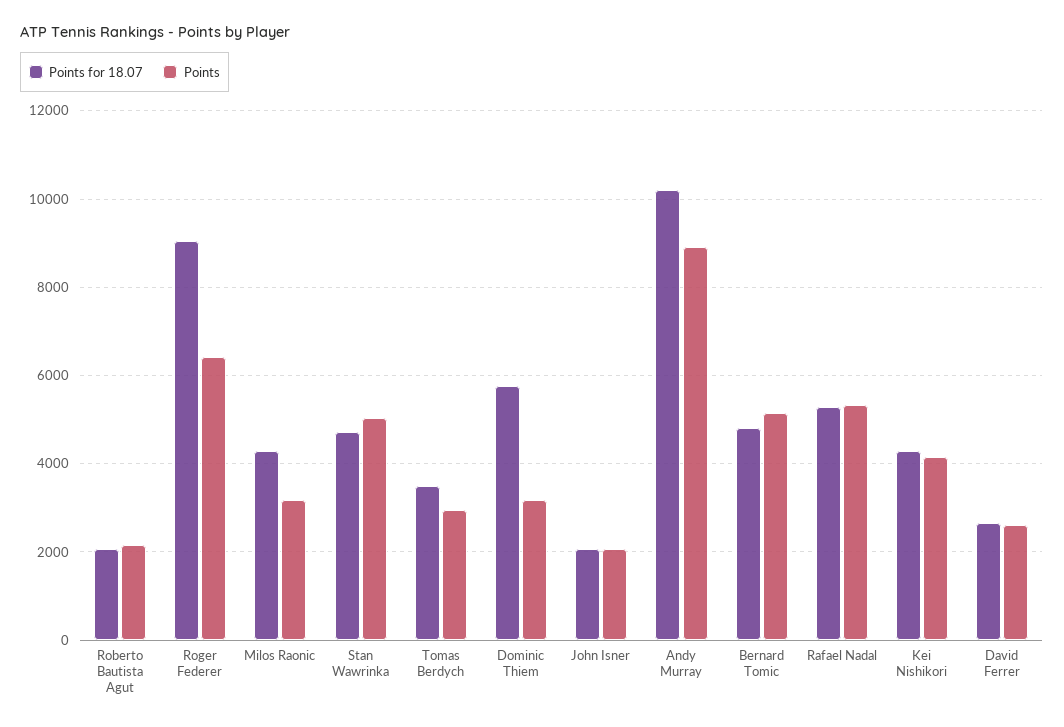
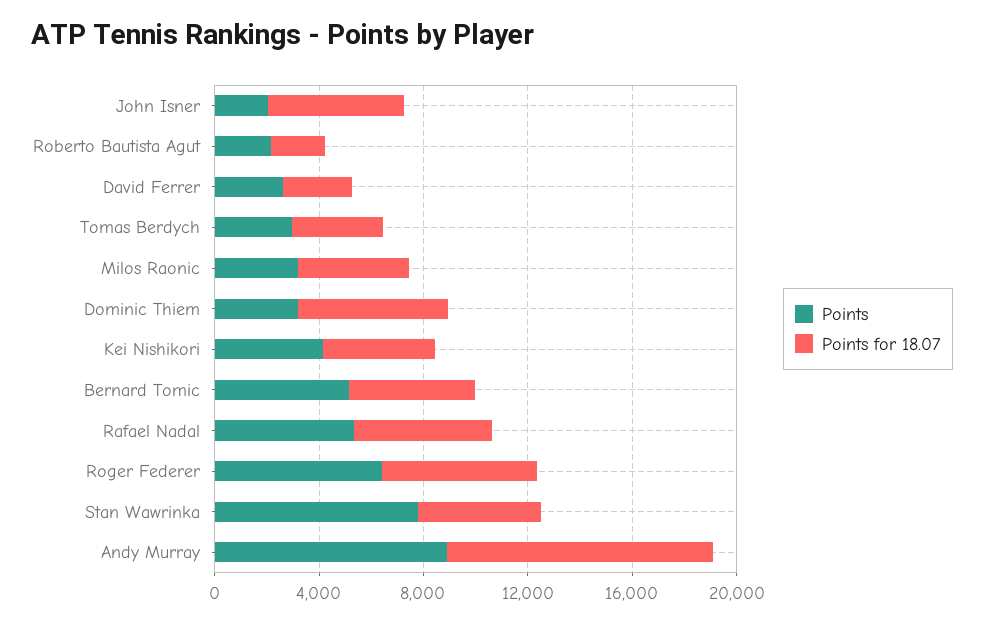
Points for 18.07, Roger Federer: 9000 -> 6000
Points, Stan Wawrinka: 5000 -> 8000
Points for 18.07, John Isner: 2000 -> 5000

